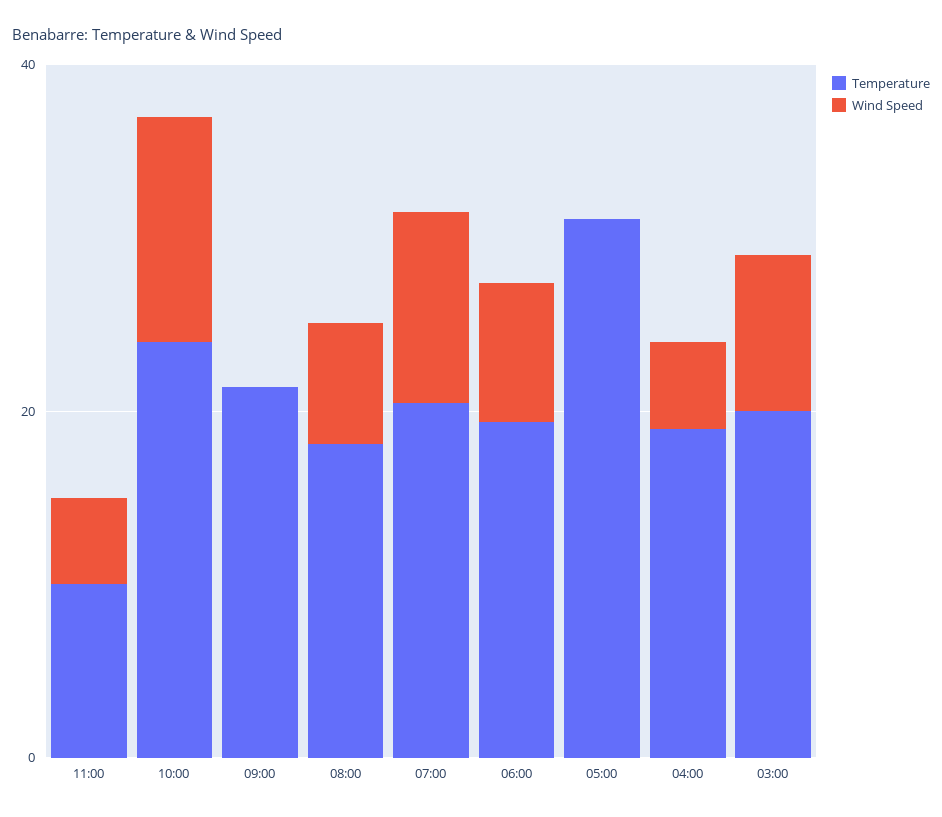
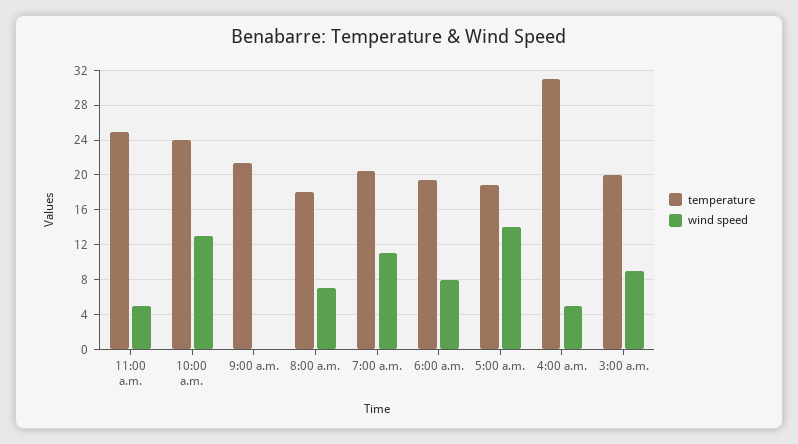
Temperature, 11:00: 10 -> 25
Temperature, 05:00: 30 -> 19
Wind Speed, 05:00: 0 -> 14
Temperature, 04:00: 20 -> 31

